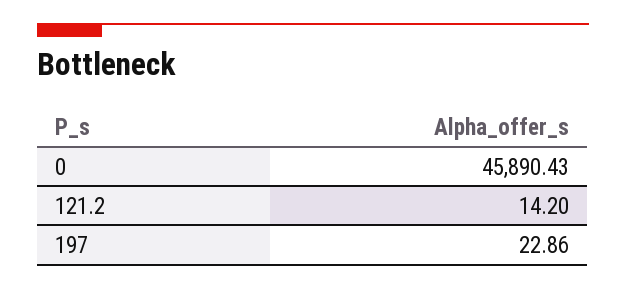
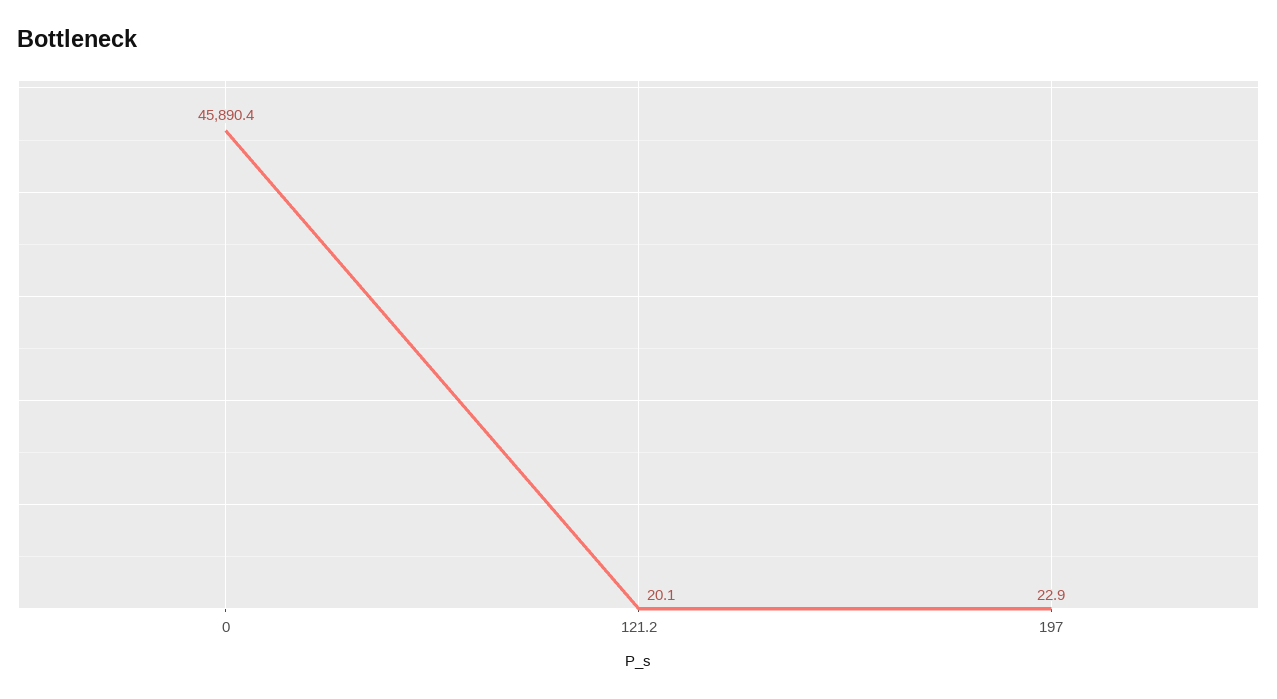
121.2: 14.2 -> 20.1

